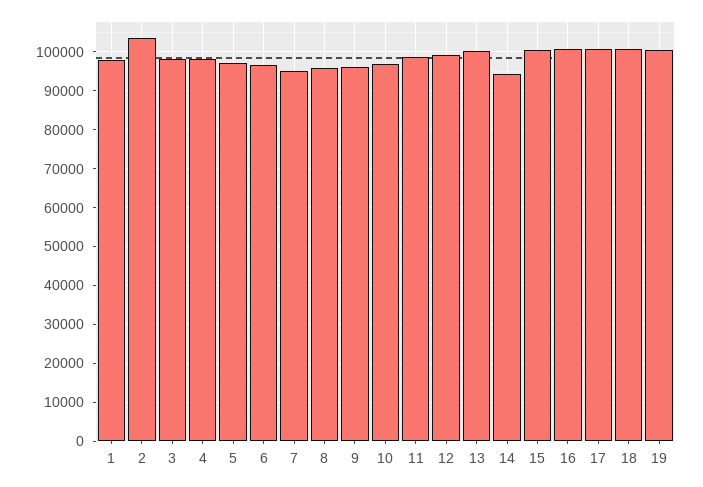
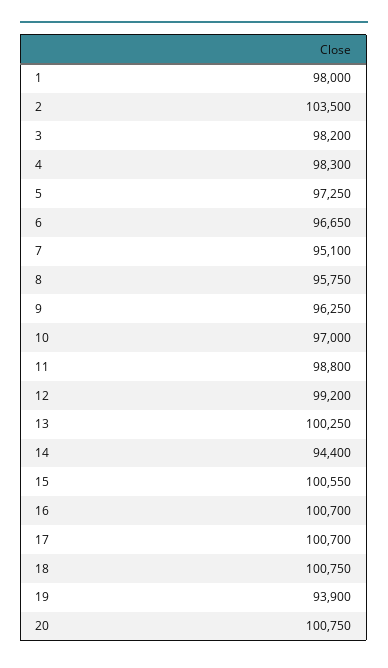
19: 100000 -> 93900
20: none -> 100750

